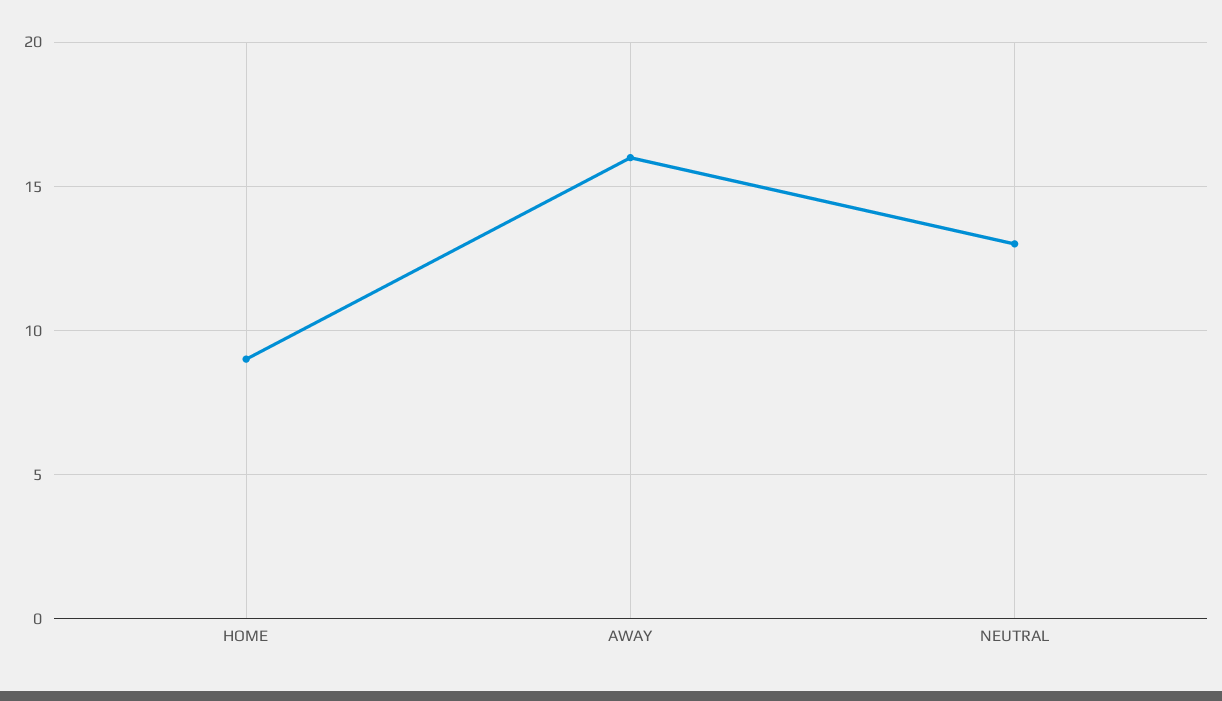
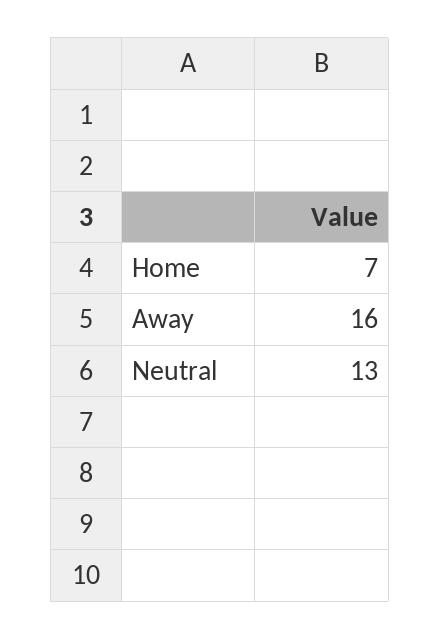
HOME: 9 -> 7

